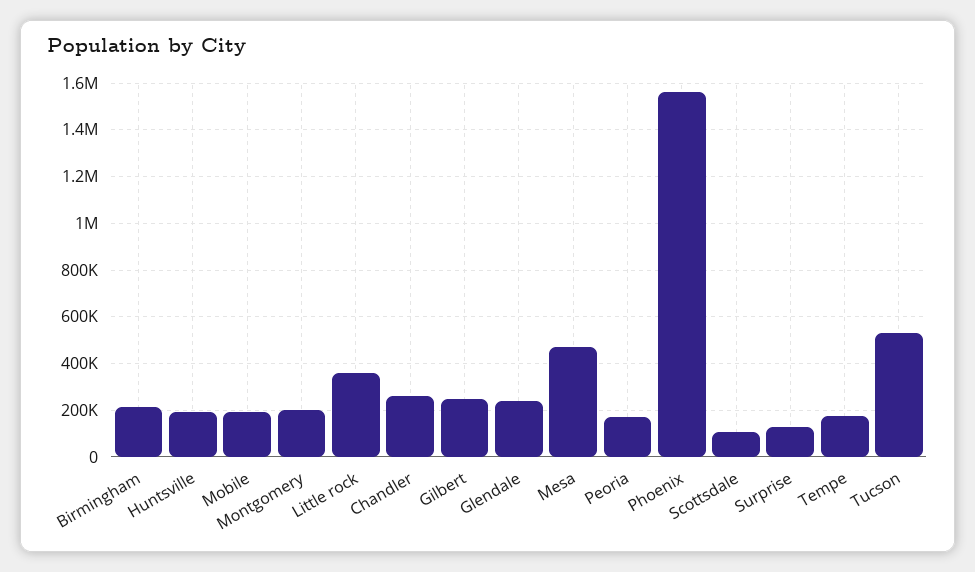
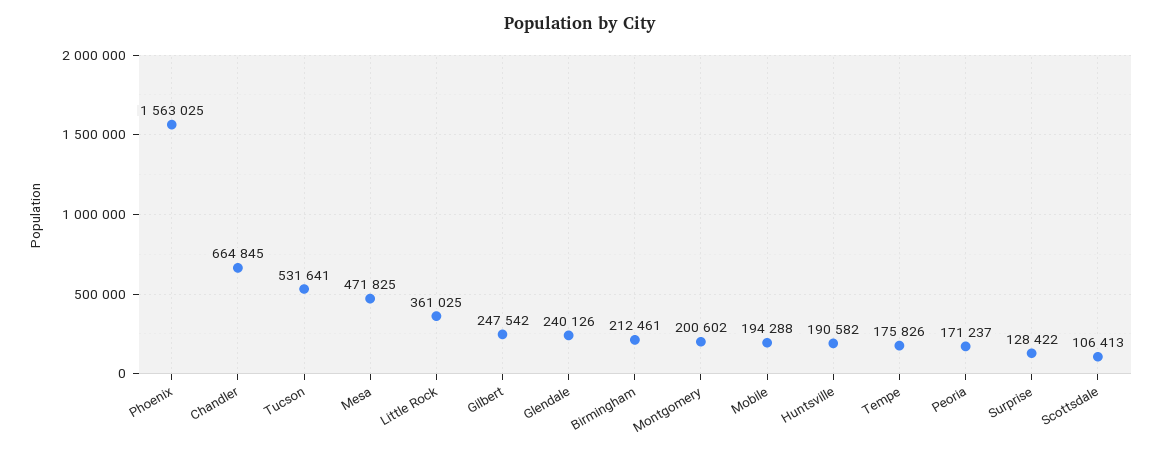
Chandler: 250000 -> 664845

